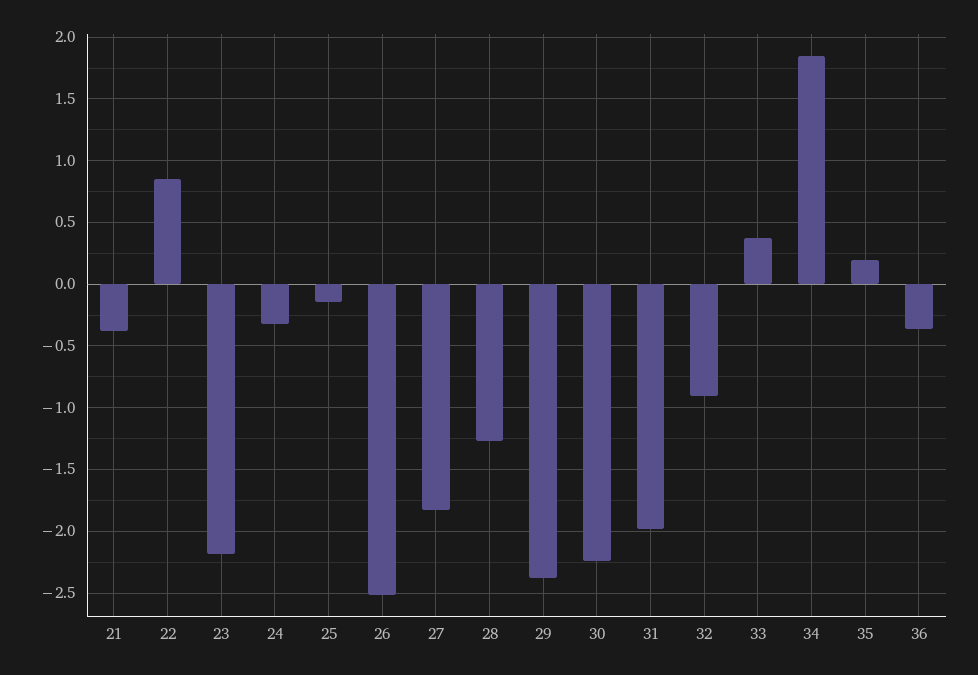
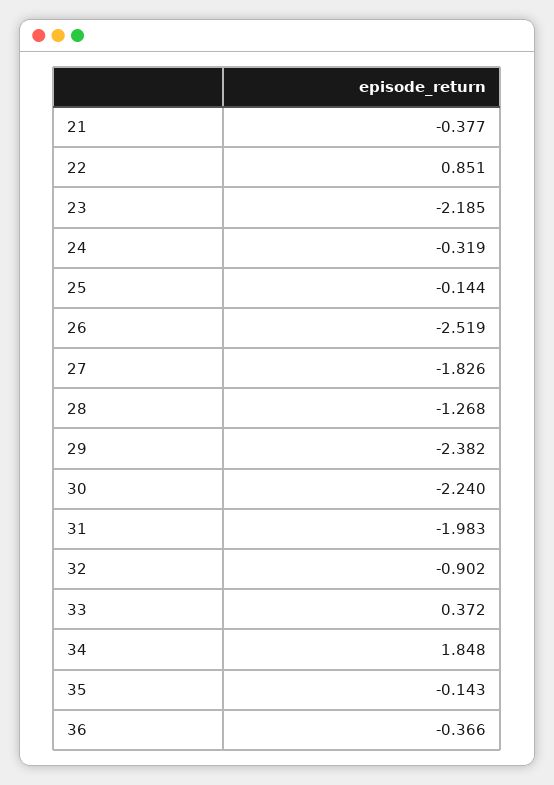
35: 0.2 -> -0.143

